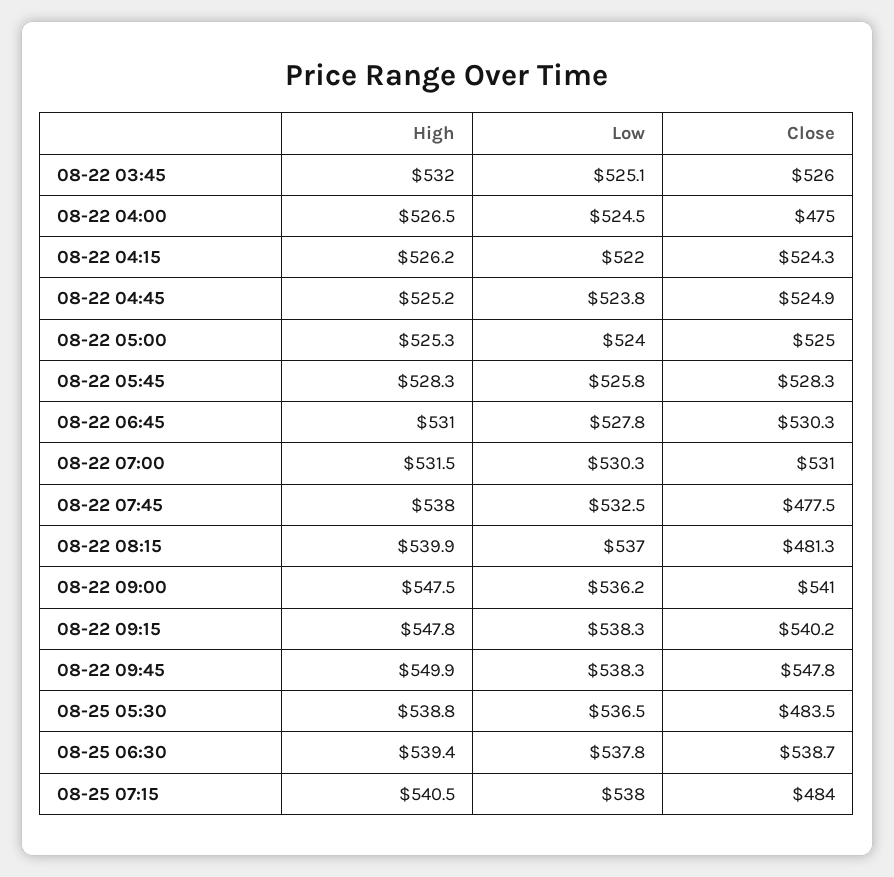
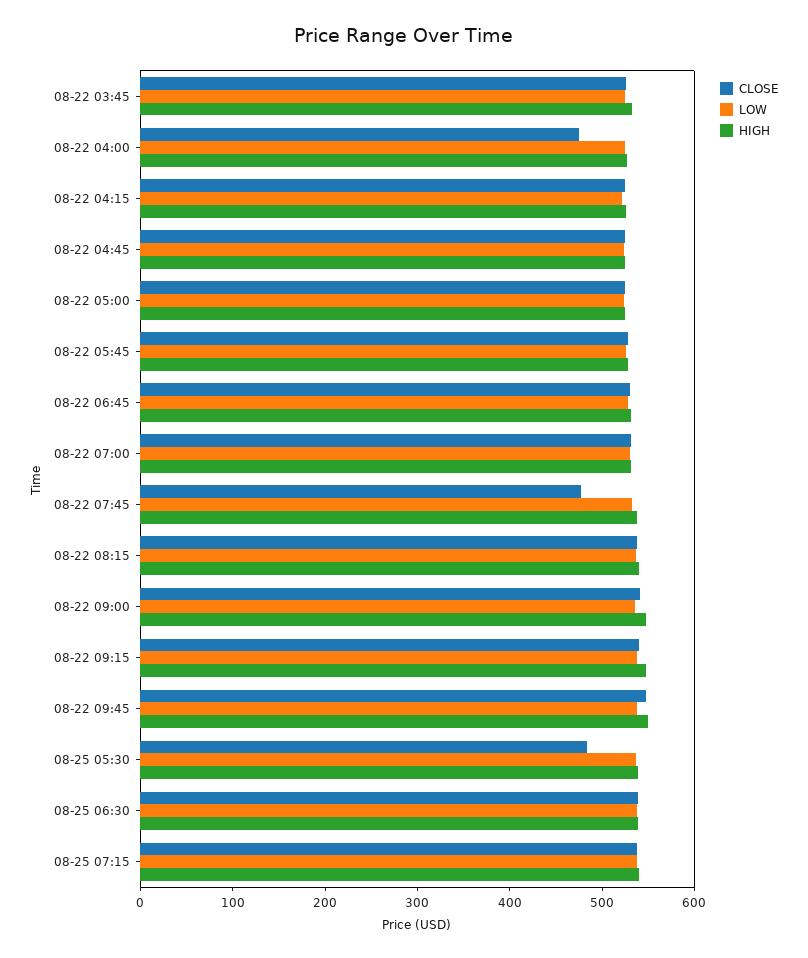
Close, 08-22 08:15: 481.3 -> 540
Close, 08-25 07:15: 484 -> 540

